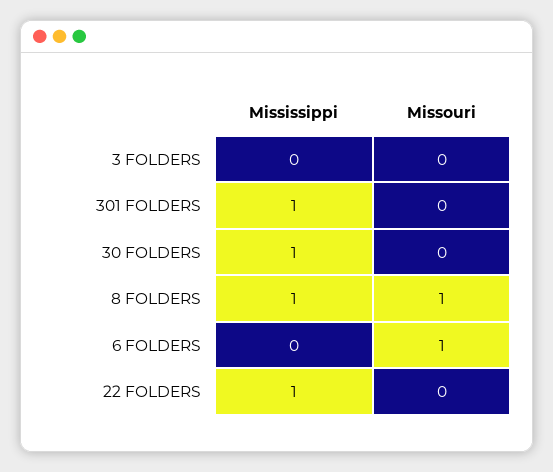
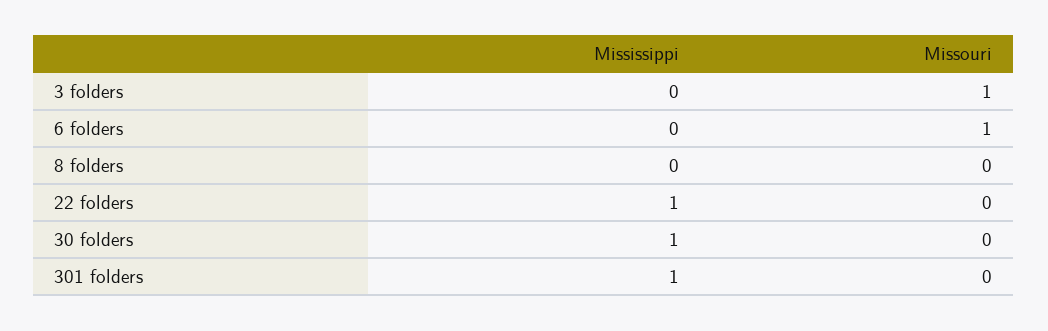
Missouri, 3 FOLDERS: 0 -> 1
Mississippi, 8 FOLDERS: 1 -> 0
Missouri, 8 FOLDERS: 1 -> 0

